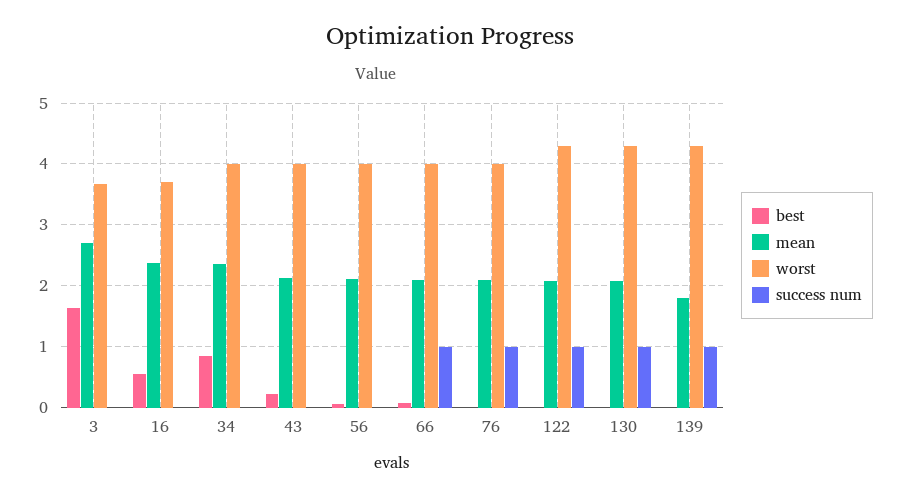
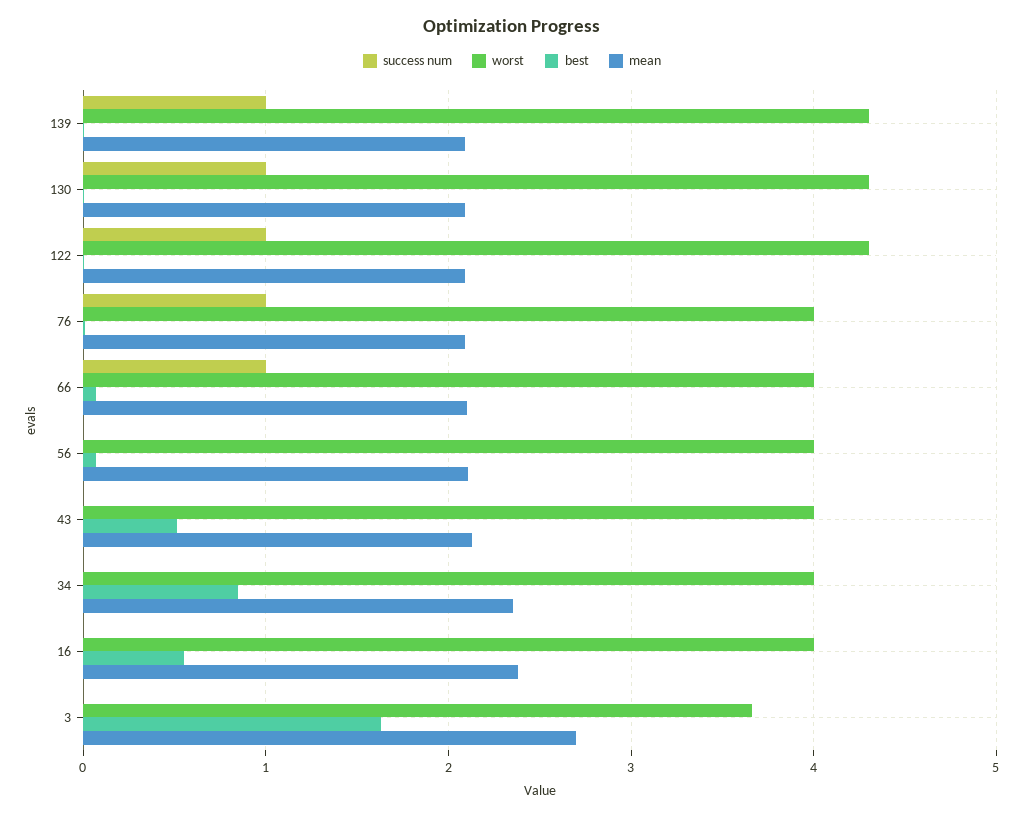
worst, 16: 3.7 -> 4
best, 43: 0.2 -> 0.5
mean, 139: 1.8 -> 2.1

